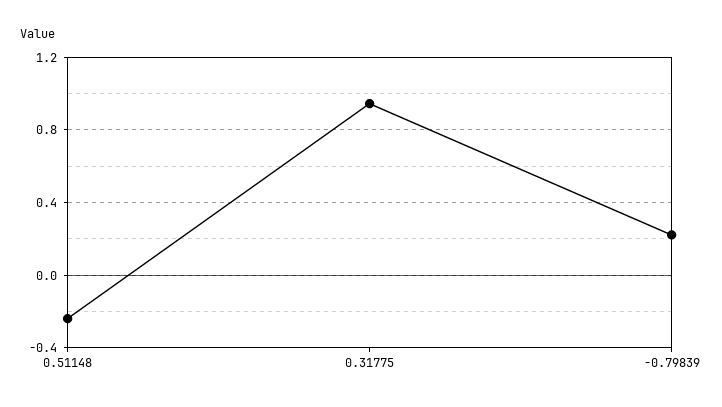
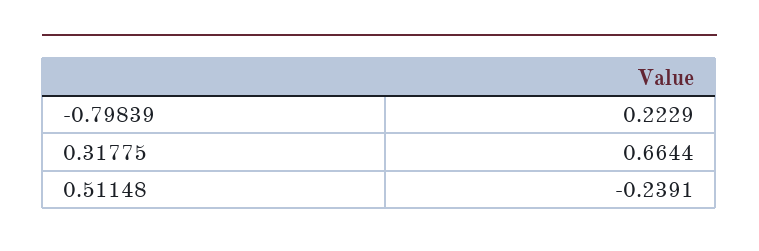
0.31775: 0.95 -> 0.6644

